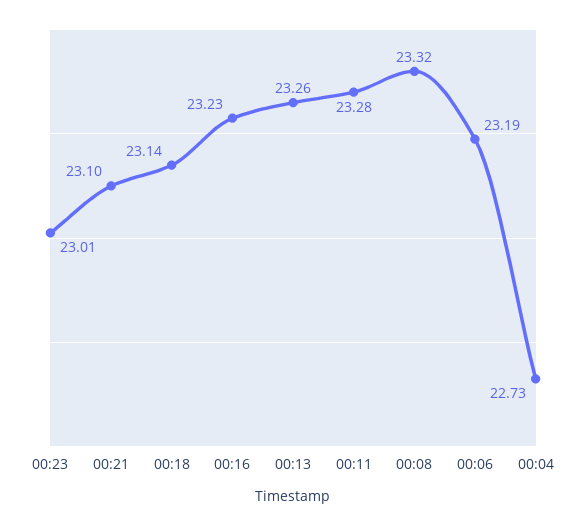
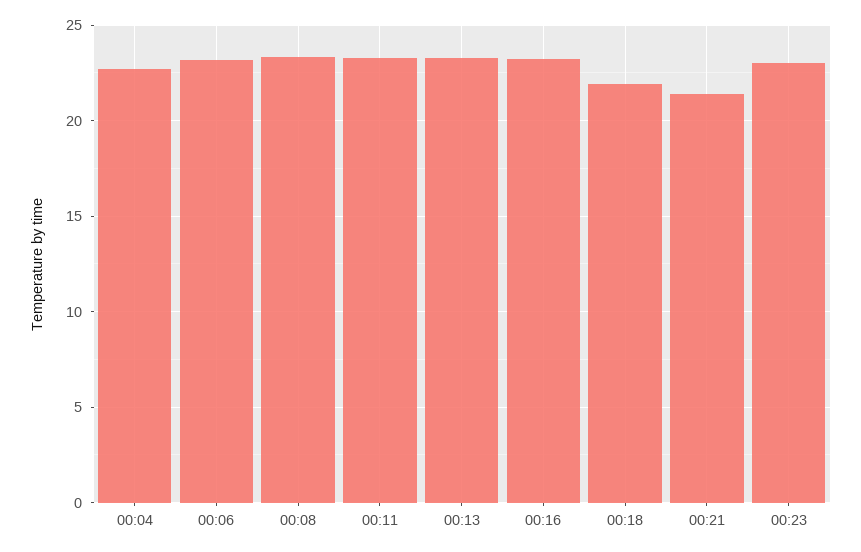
00:21: 23.1 -> 21.5
00:18: 23.14 -> 22

